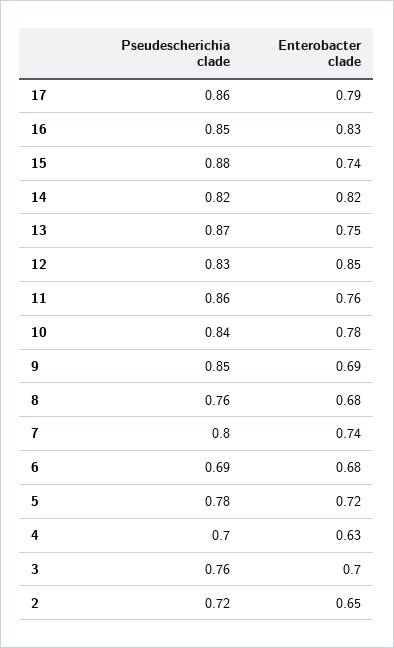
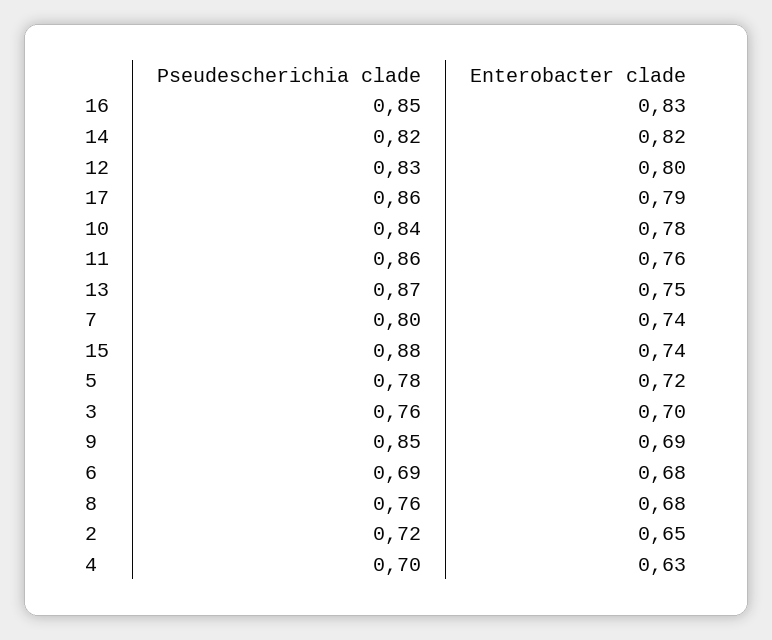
Enterobacter clade, 12: 0.85 -> 0.8

